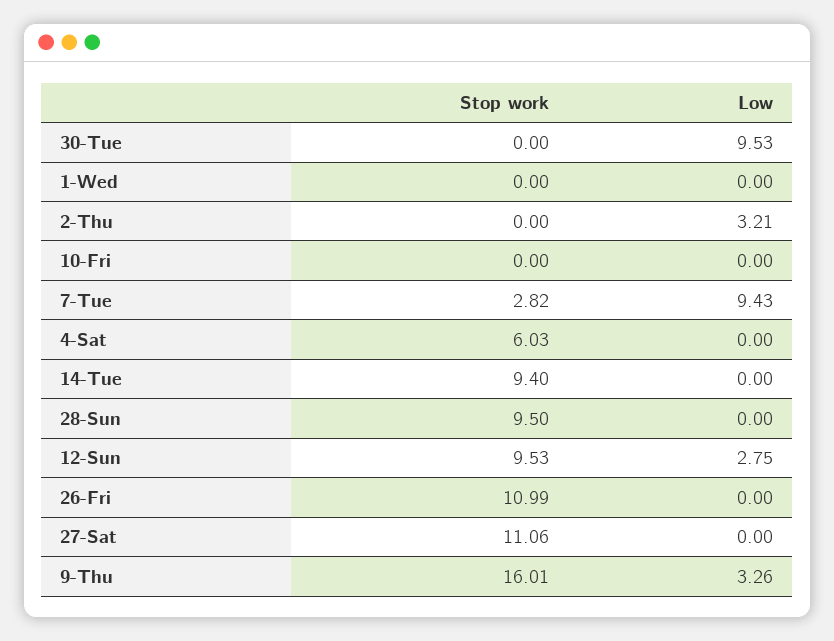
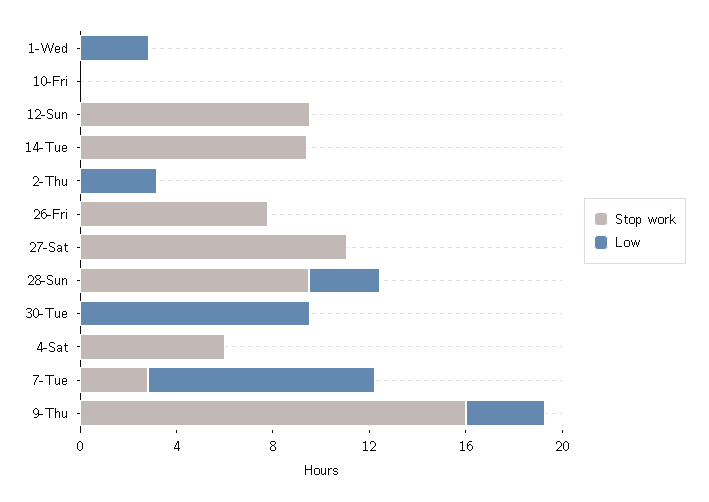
Low, 1-Wed: 0 -> 3
Low, 28-Sun: 0 -> 3
Low, 12-Sun: 2.75 -> 0
Stop work, 26-Fri: 10.99 -> 8

